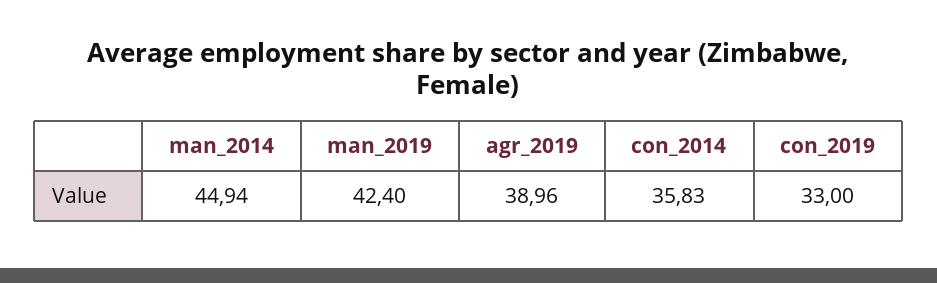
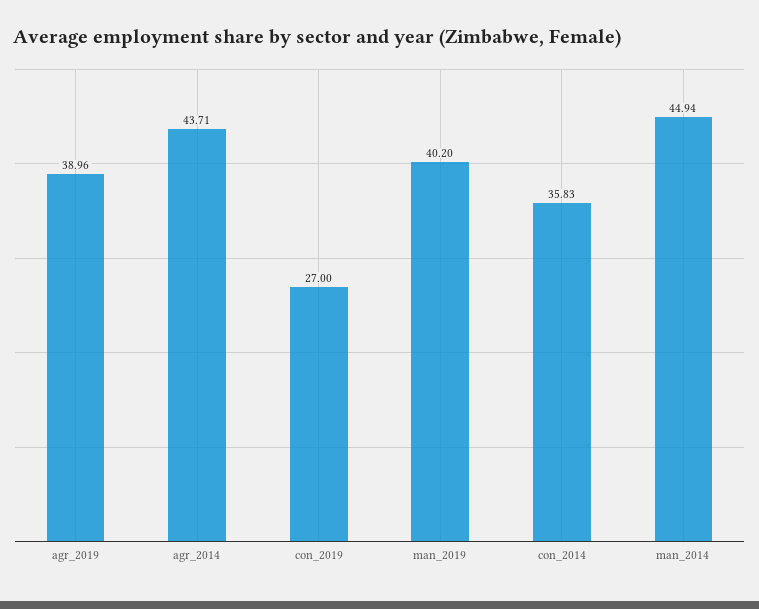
man_2019: 42.4 -> 40.2
con_2019: 33 -> 27
agr_2014: none -> 43.71

